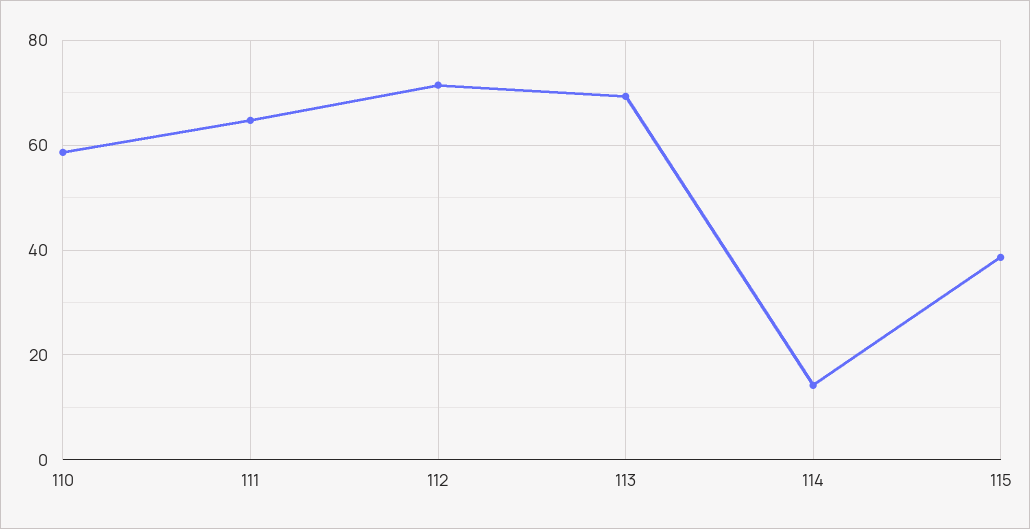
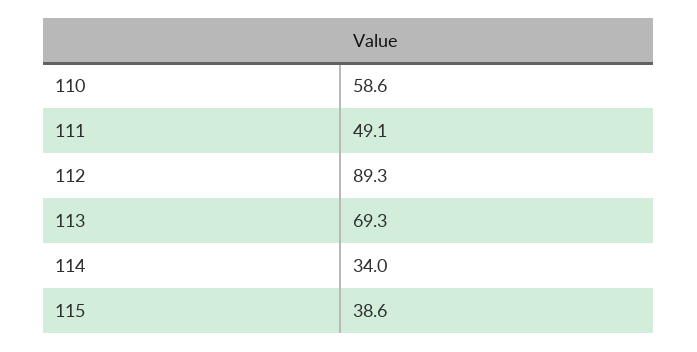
111: 64 -> 49.1
112: 72 -> 89.3
114: 14 -> 34

